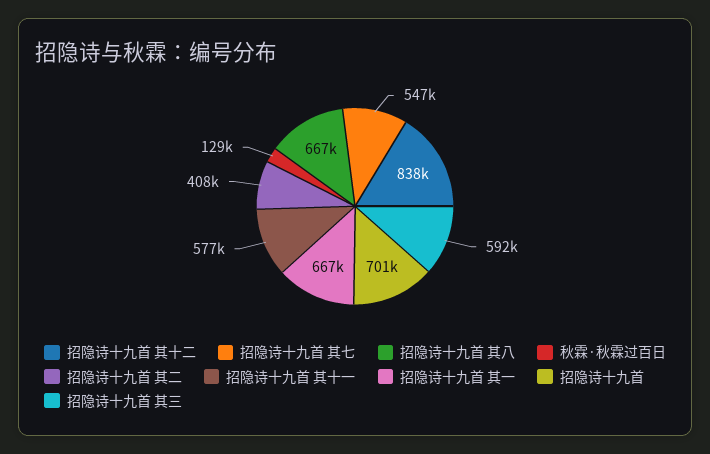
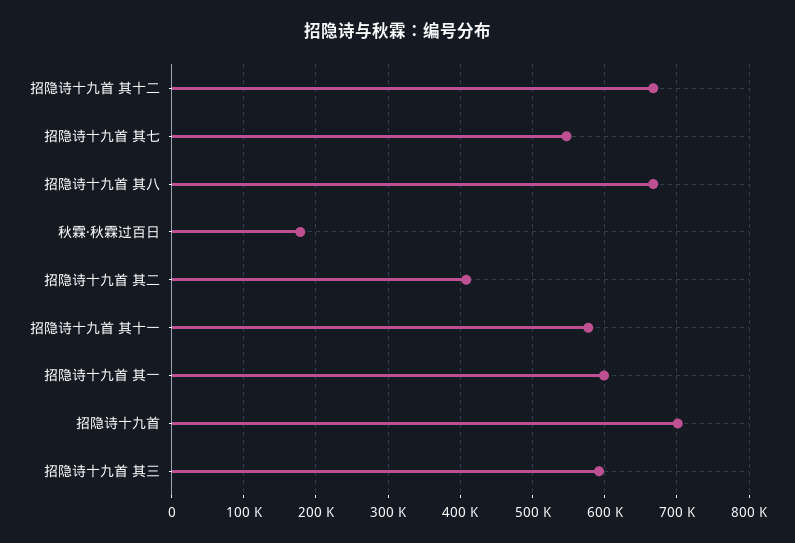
招隐诗十九首 其十二: 838000 -> 670000
秋霖·秋霖过百日: 129000 -> 180000
招隐诗十九首 其一: 667000 -> 600000

